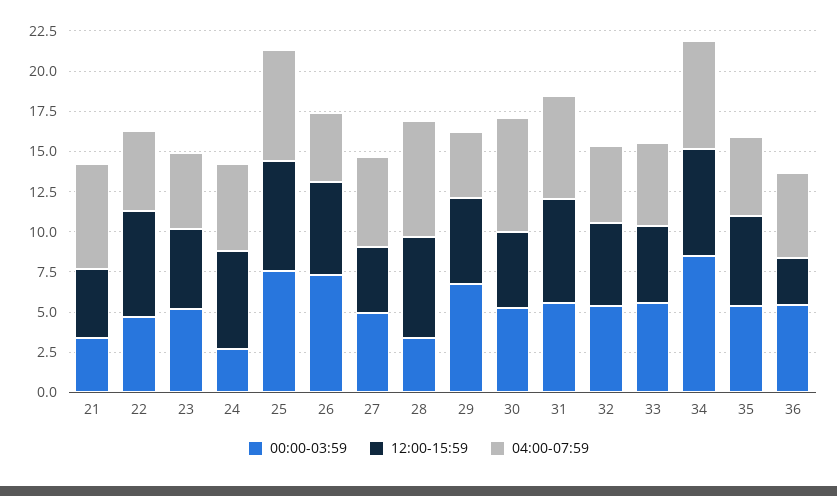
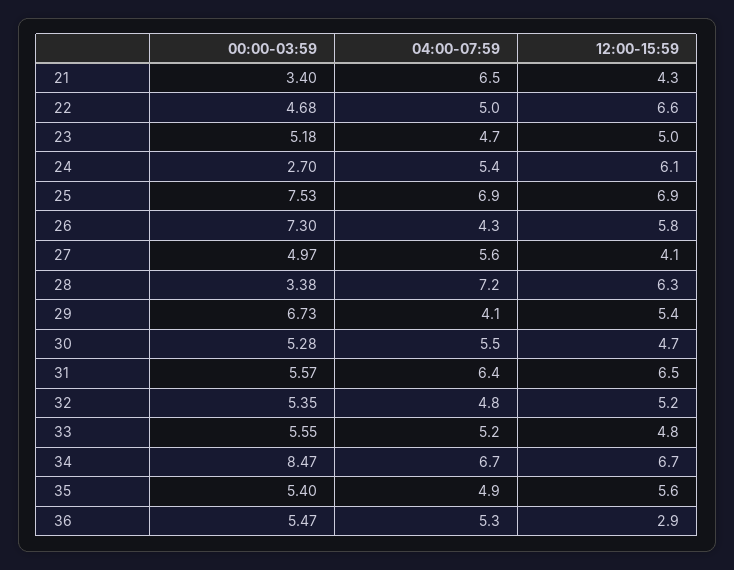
04:00-07:59, 30: 7 -> 5.5

